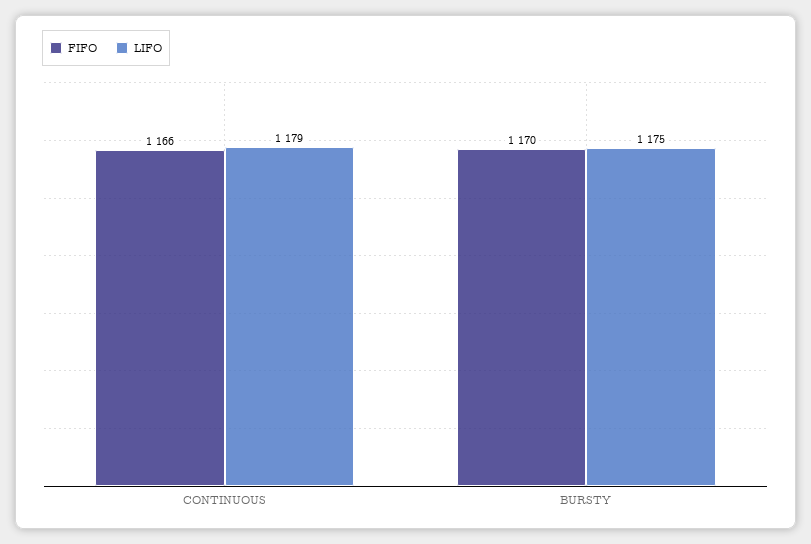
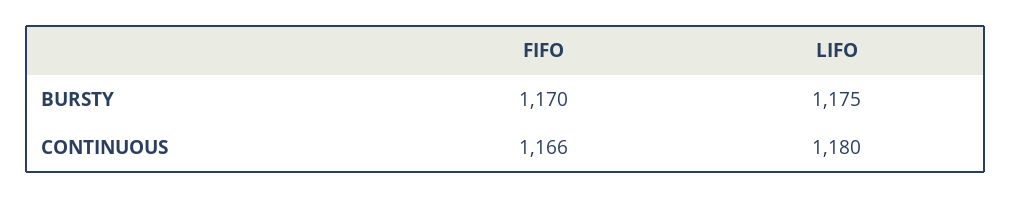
LIFO, CONTINUOUS: 1179 -> 1180

